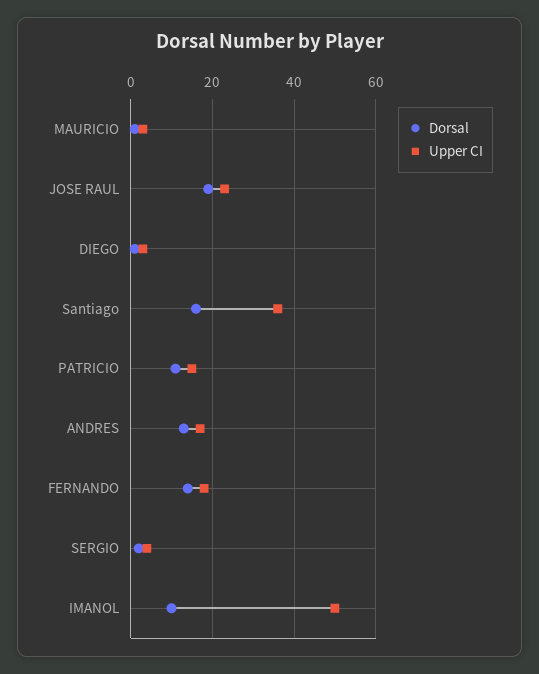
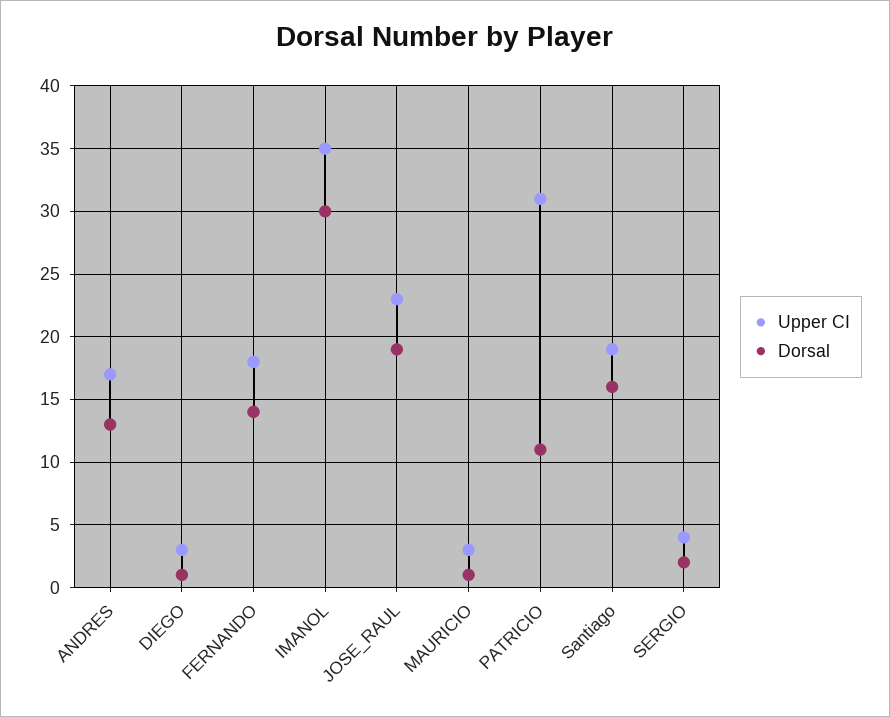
Upper CI, Santiago: 35 -> 19
Upper CI, PATRICIO: 15 -> 31
Dorsal, IMANOL: 10 -> 30
Upper CI, IMANOL: 50 -> 35

